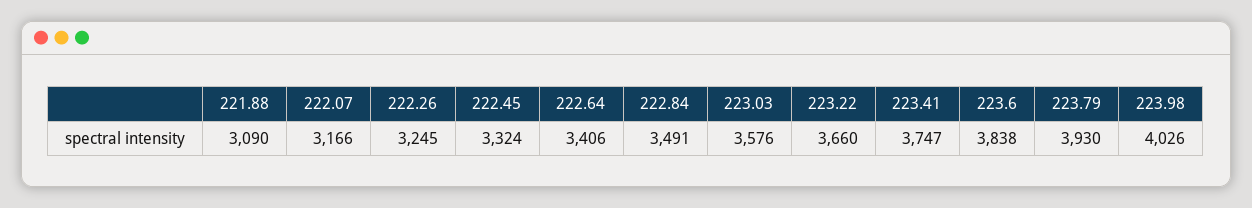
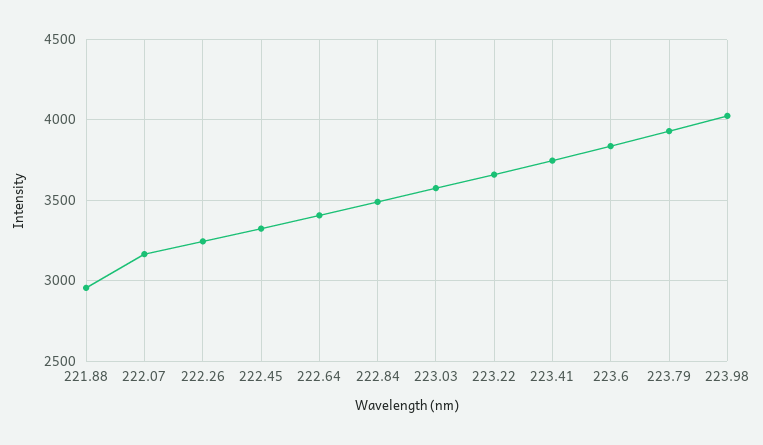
221.88: 3090 -> 2950

